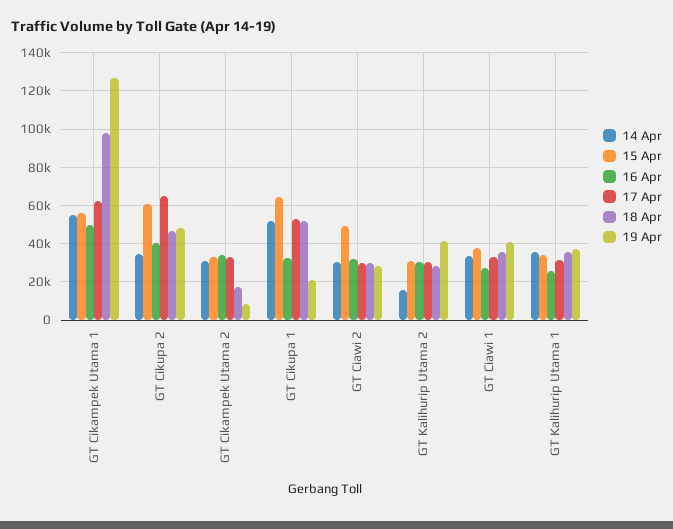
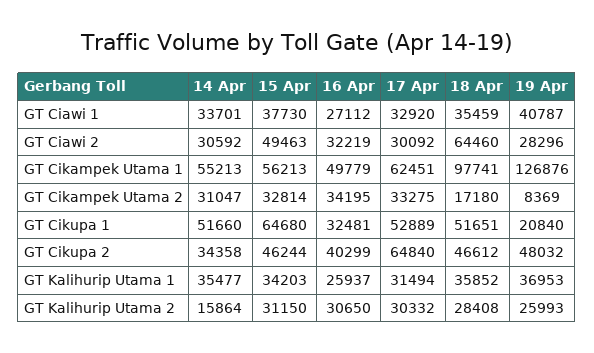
15 Apr, GT Cikupa 2: 60000 -> 46244
18 Apr, GT Ciawi 2: 30000 -> 64460
19 Apr, GT Kalihurip Utama 2: 40000 -> 25993

